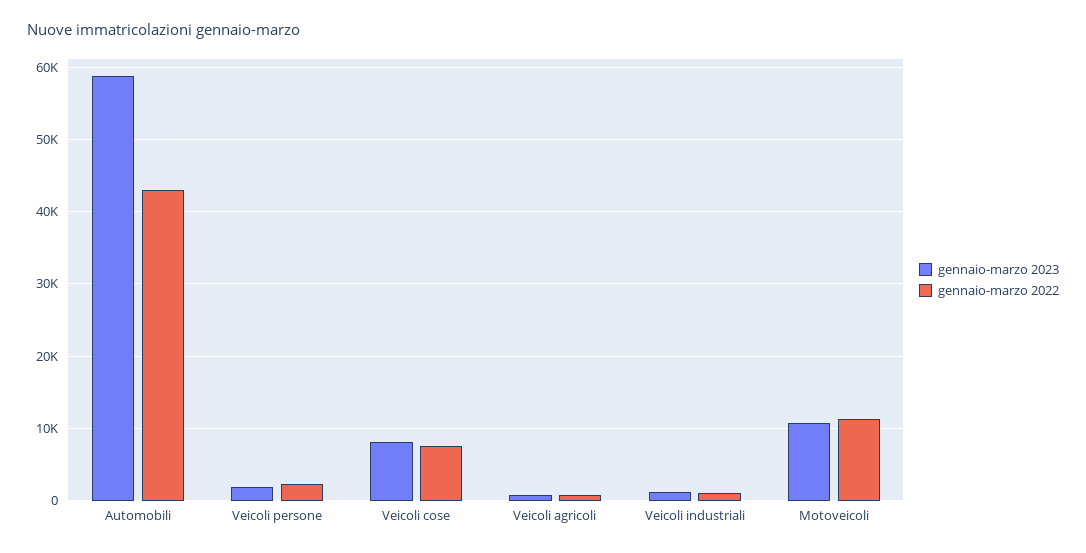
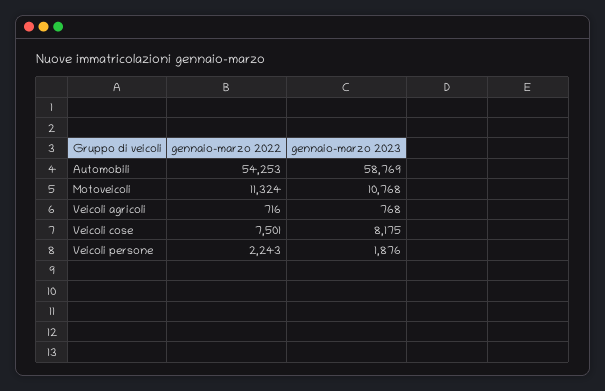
gennaio-marzo 2022, Automobili: 43000 -> 54253
gennaio-marzo 2023, Veicoli industriali: 1000 -> none
gennaio-marzo 2022, Veicoli industriali: 1000 -> none

